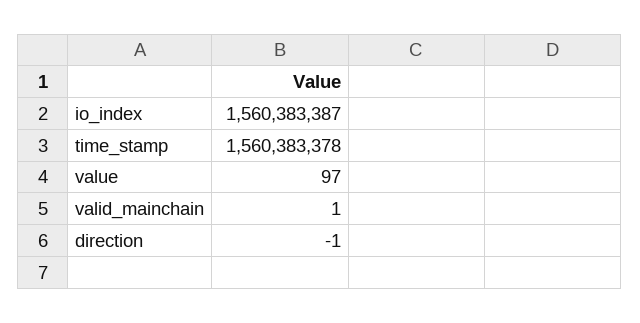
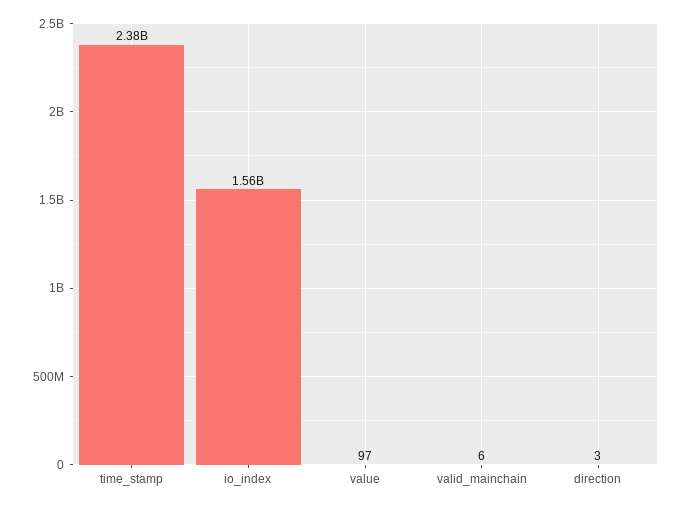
time_stamp: 1560383378 -> 2380000000
valid_mainchain: 1 -> 6
direction: -1 -> 3

